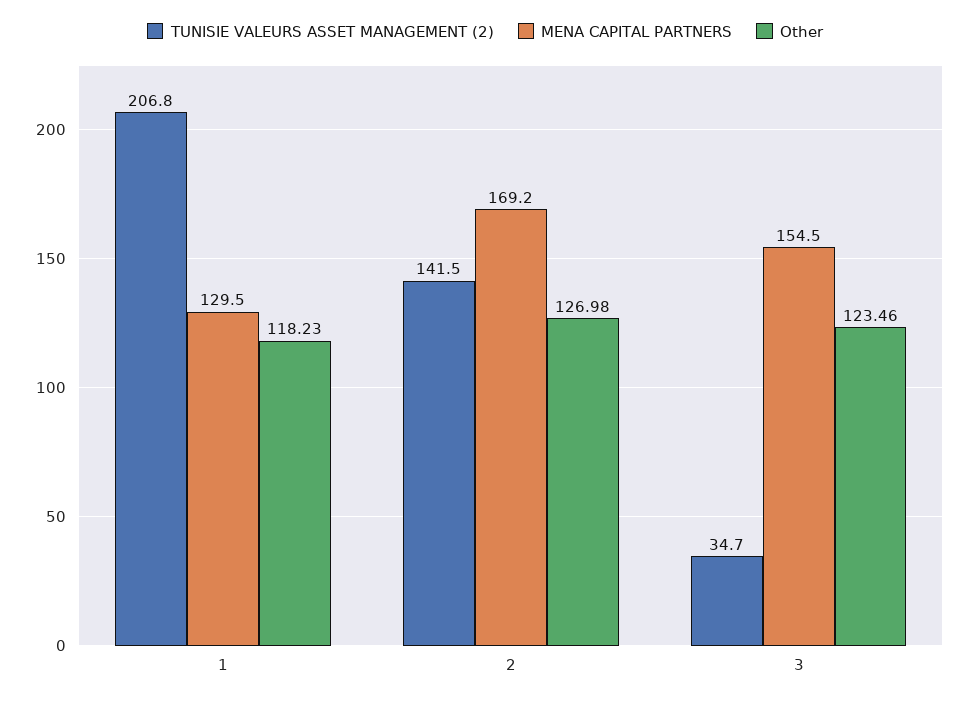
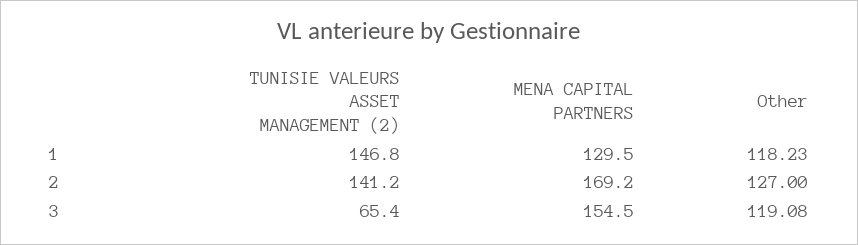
TUNISIE VALEURS ASSET MANAGEMENT (2), 1: 206.8 -> 146.8
TUNISIE VALEURS ASSET MANAGEMENT (2), 2: 141.5 -> 141.2
Other, 2: 126.98 -> 127
TUNISIE VALEURS ASSET MANAGEMENT (2), 3: 34.7 -> 65.4
Other, 3: 123.46 -> 119.08

